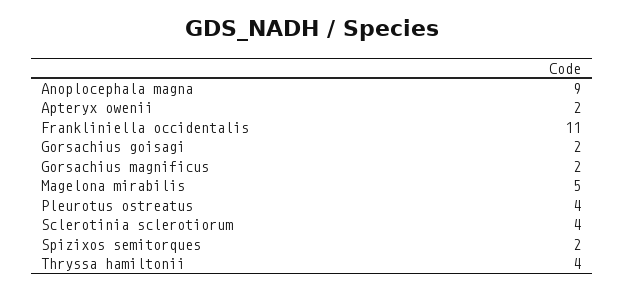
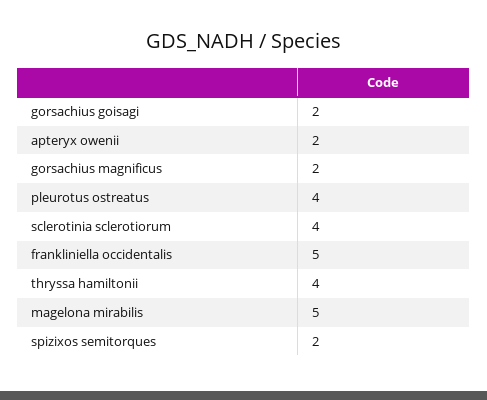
Anoplocephala magna: 9 -> none
Frankliniella occidentalis: 11 -> 5

